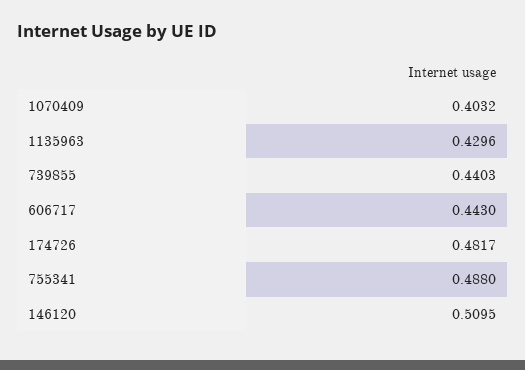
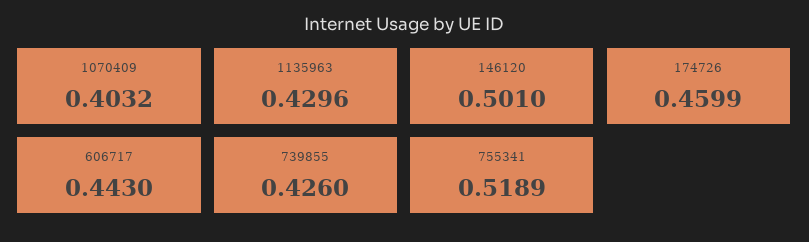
739855: 0.4403 -> 0.426
174726: 0.4817 -> 0.4599
755341: 0.488 -> 0.5189
146120: 0.5095 -> 0.501

